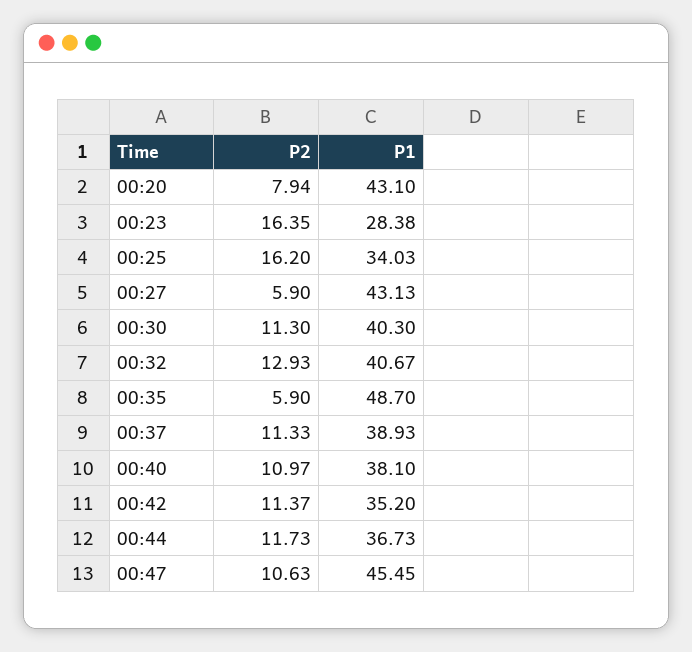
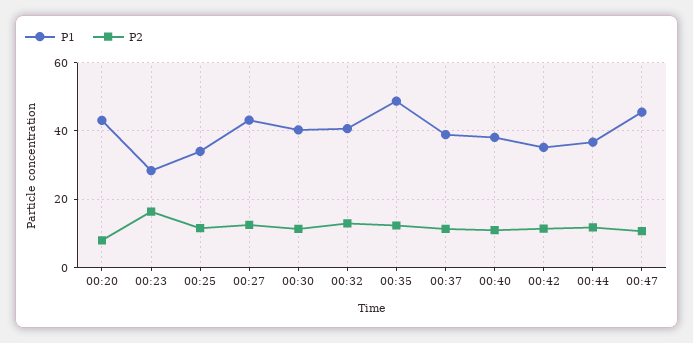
P2, 00:25: 16.2 -> 12
P2, 00:27: 5.9 -> 12
P2, 00:35: 5.9 -> 12

